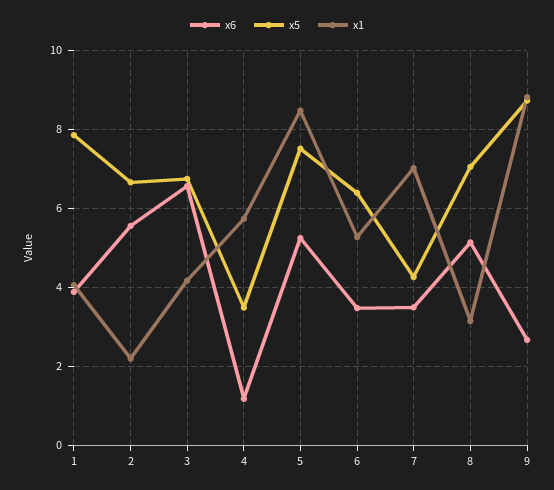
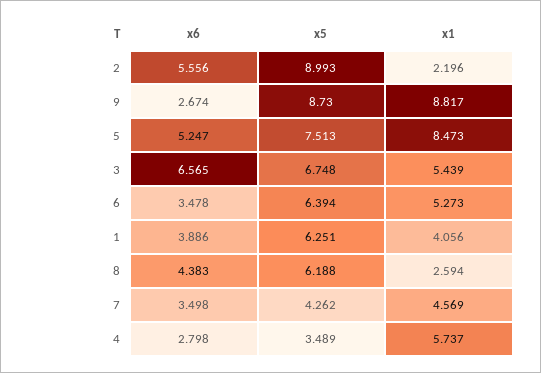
x5, 1: 7.8 -> 6.251
x5, 2: 6.6 -> 8.993
x1, 3: 4.2 -> 5.439
x6, 4: 1.2 -> 2.798
x1, 7: 7 -> 4.569
x6, 8: 5.2 -> 4.383
x5, 8: 7 -> 6.188
x1, 8: 3.2 -> 2.594

